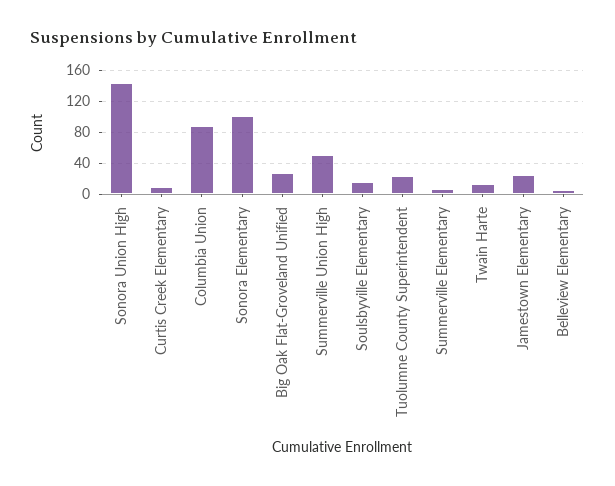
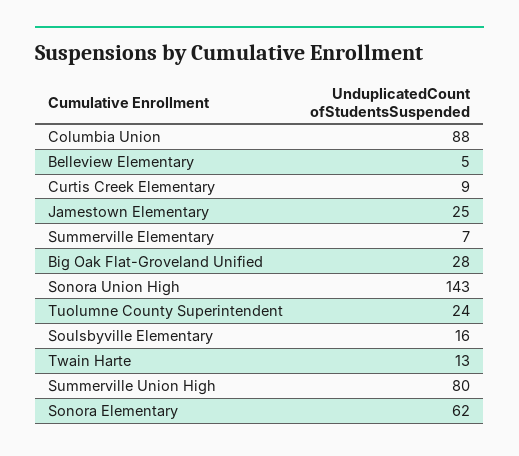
Sonora Elementary: 100 -> 62
Summerville Union High: 50 -> 80

